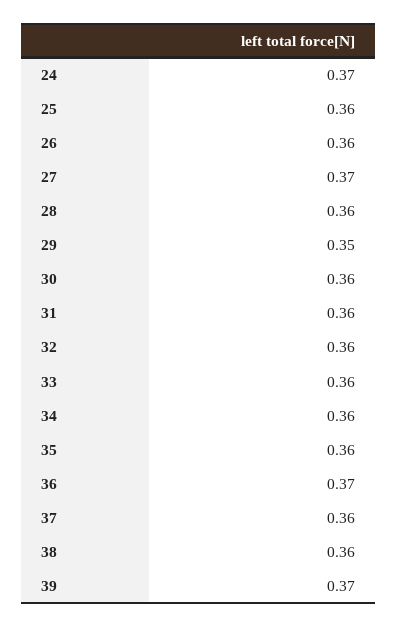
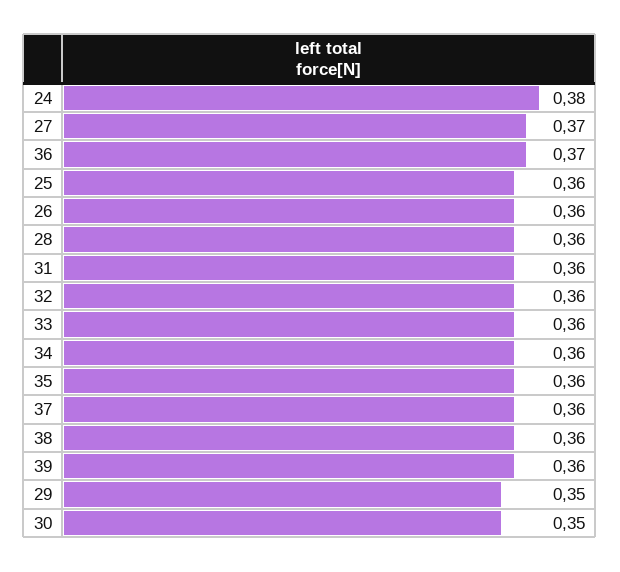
24: 0.37 -> 0.38
30: 0.36 -> 0.35
39: 0.37 -> 0.36

